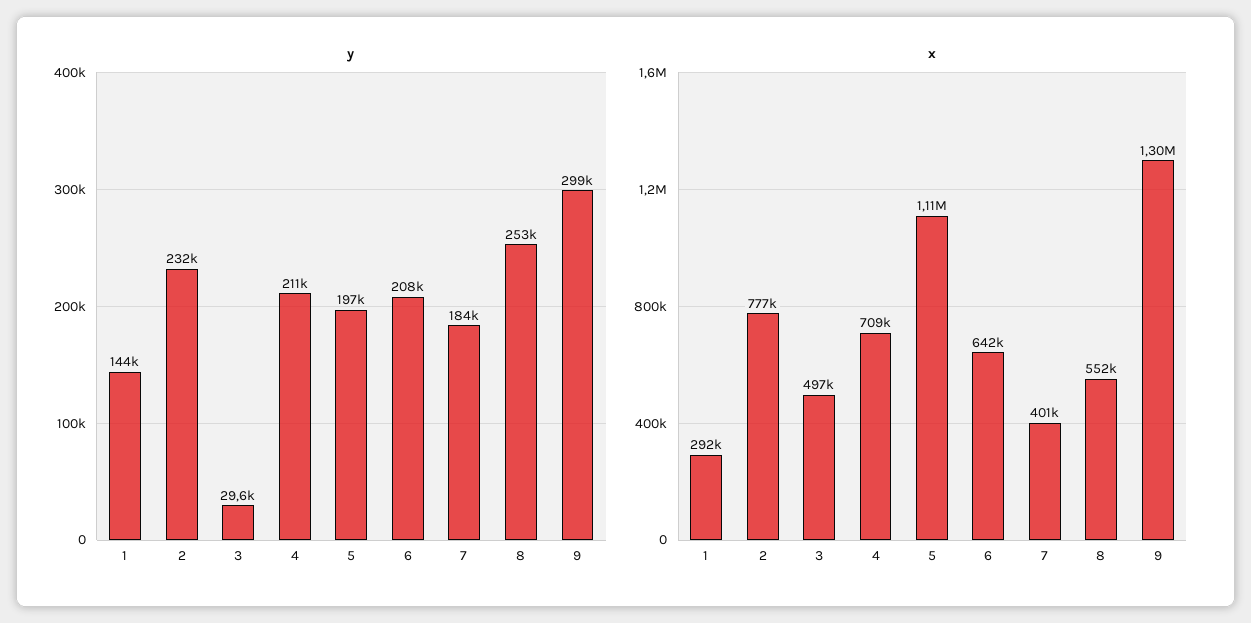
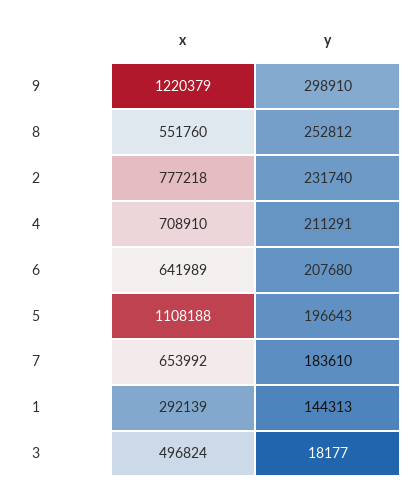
y, 3: 29600 -> 18177
x, 7: 401000 -> 653992
x, 9: 1300000 -> 1220379

